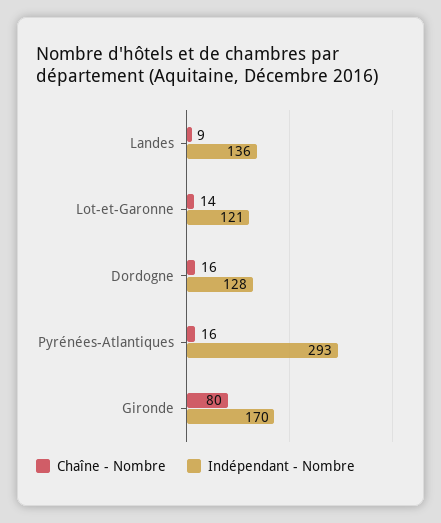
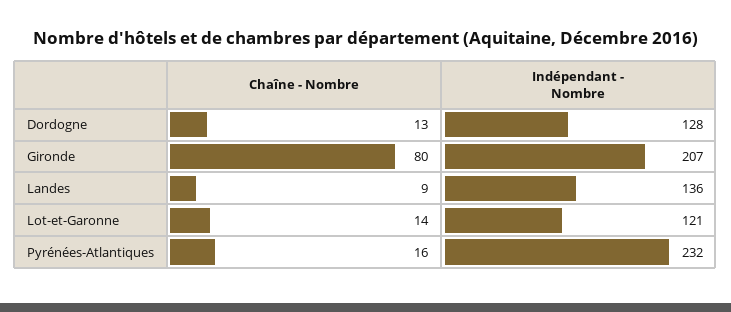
Chaîne - Nombre, Dordogne: 16 -> 13
Indépendant - Nombre, Pyrénées-Atlantiques: 293 -> 232
Indépendant - Nombre, Gironde: 170 -> 207

